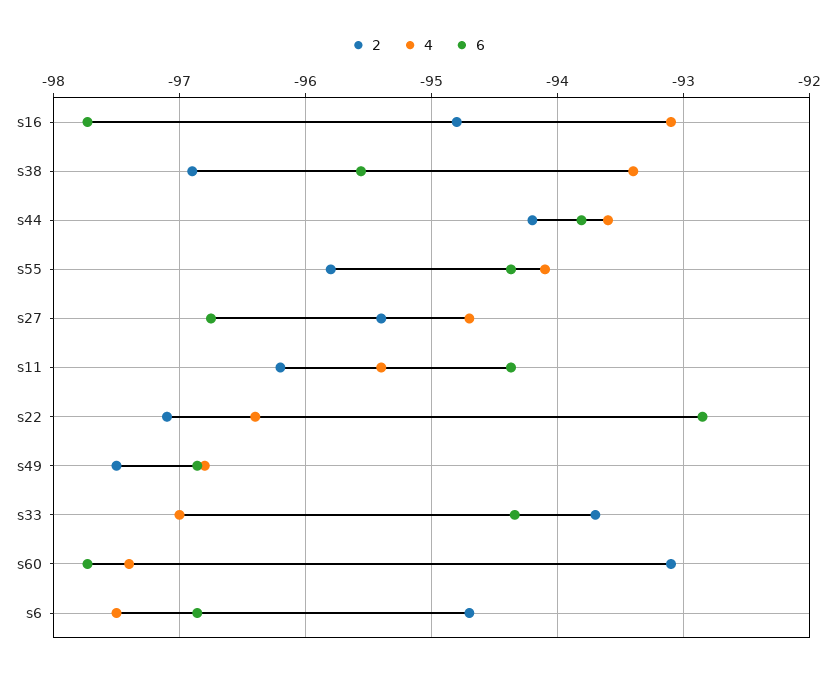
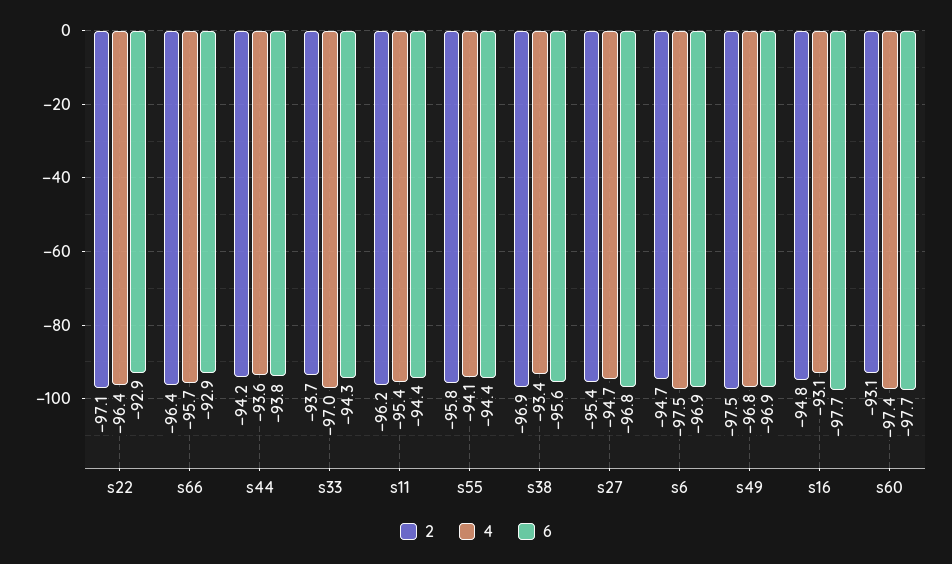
2, s66: none -> -96.4
4, s66: none -> -95.7
6, s66: none -> -92.9

